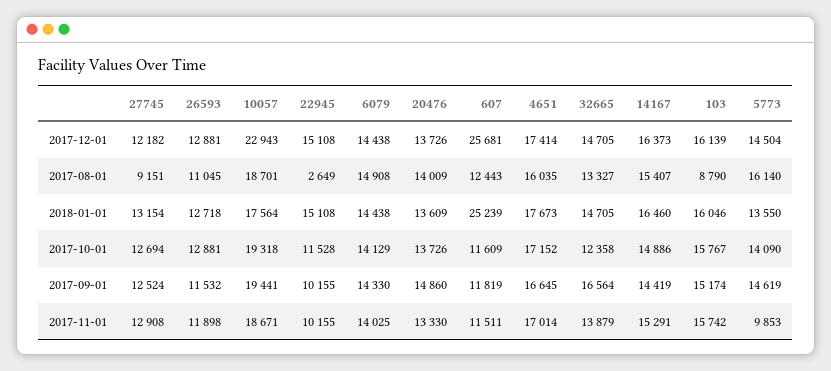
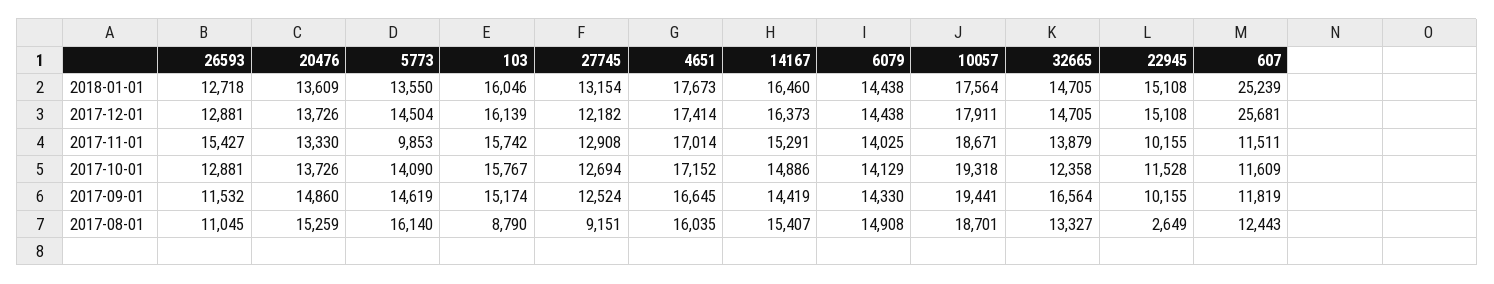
10057, 2017-12-01: 22943 -> 17911
20476, 2017-08-01: 14009 -> 15259
26593, 2017-11-01: 11898 -> 15427

